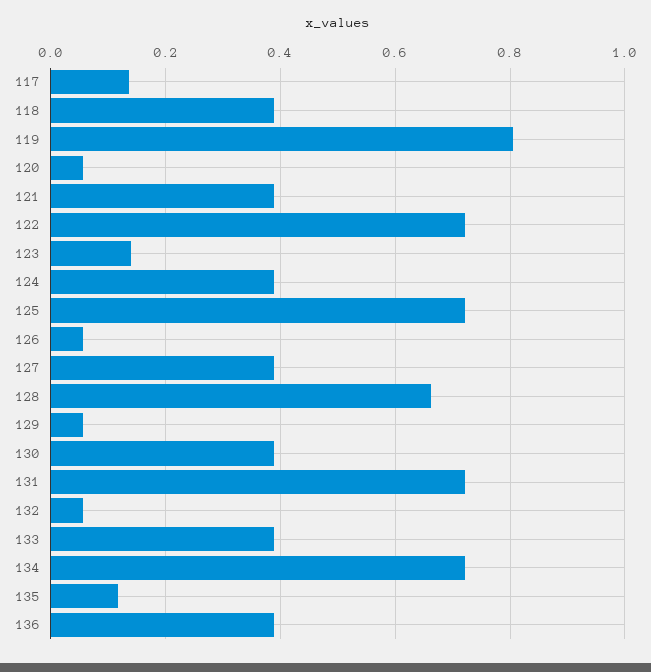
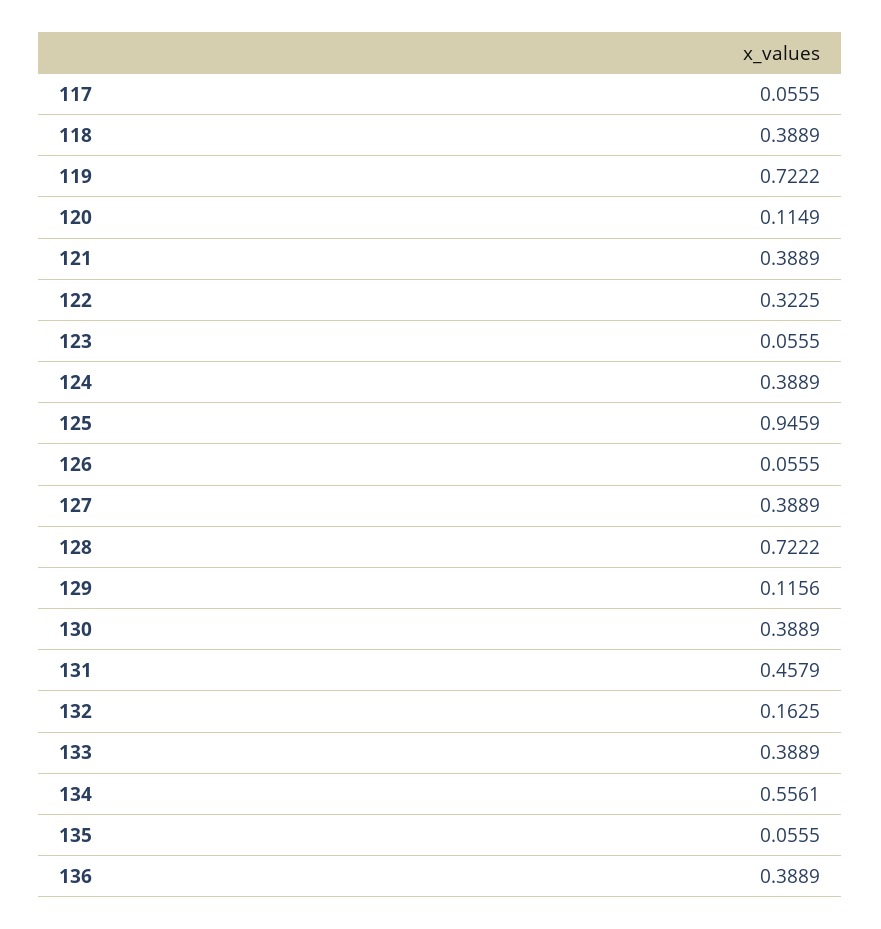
117: 0.14 -> 0.0555
119: 0.8 -> 0.7222
120: 0.06 -> 0.1149
122: 0.72 -> 0.3225
123: 0.14 -> 0.0555
125: 0.72 -> 0.9459
128: 0.66 -> 0.7222
129: 0.06 -> 0.1156
131: 0.72 -> 0.4579
132: 0.06 -> 0.1625
134: 0.72 -> 0.5561
135: 0.12 -> 0.0555

